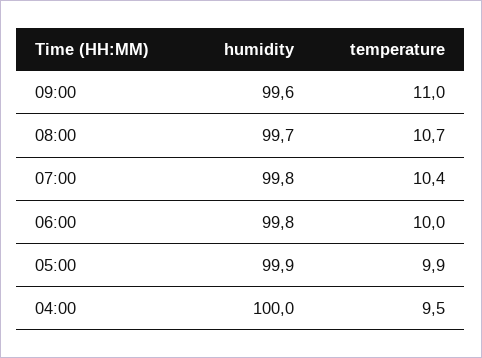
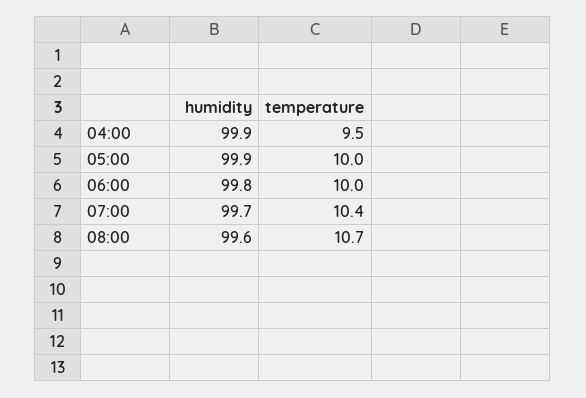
humidity, 09:00: 99.6 -> none
temperature, 09:00: 11 -> none
humidity, 08:00: 99.7 -> 99.6
humidity, 07:00: 99.8 -> 99.7
temperature, 05:00: 9.9 -> 10
humidity, 04:00: 100 -> 99.9

